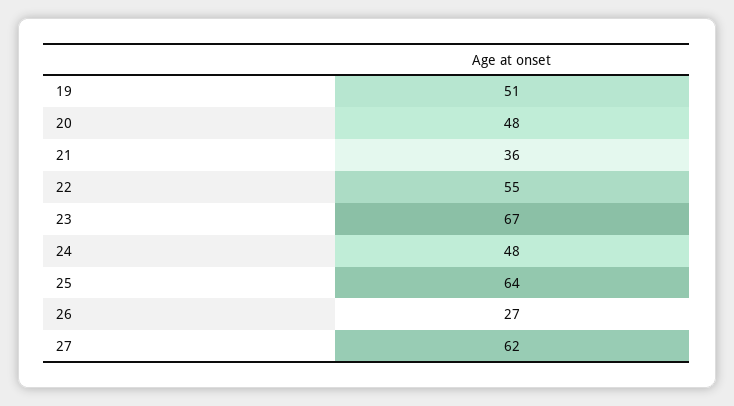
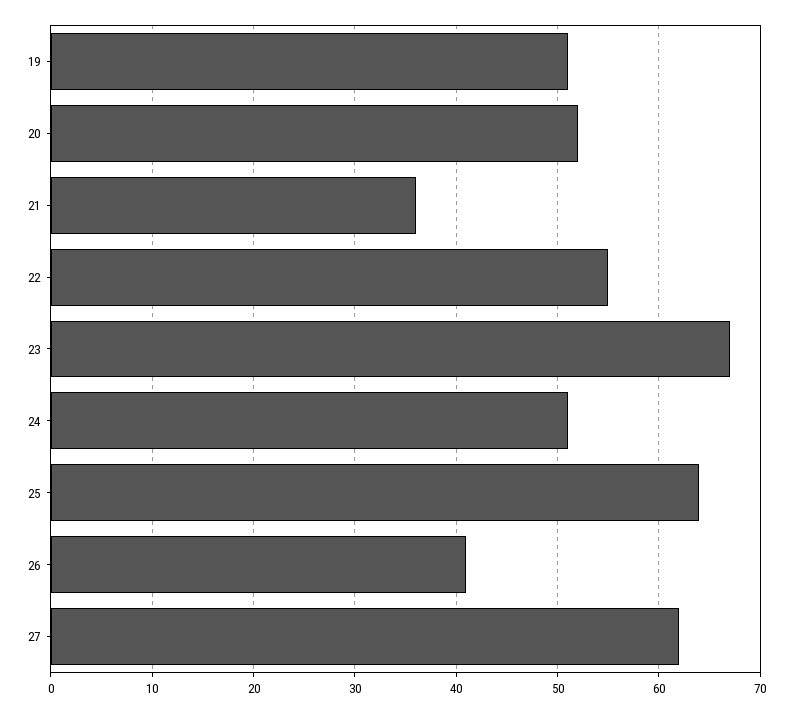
20: 48 -> 52
24: 48 -> 51
26: 27 -> 41

